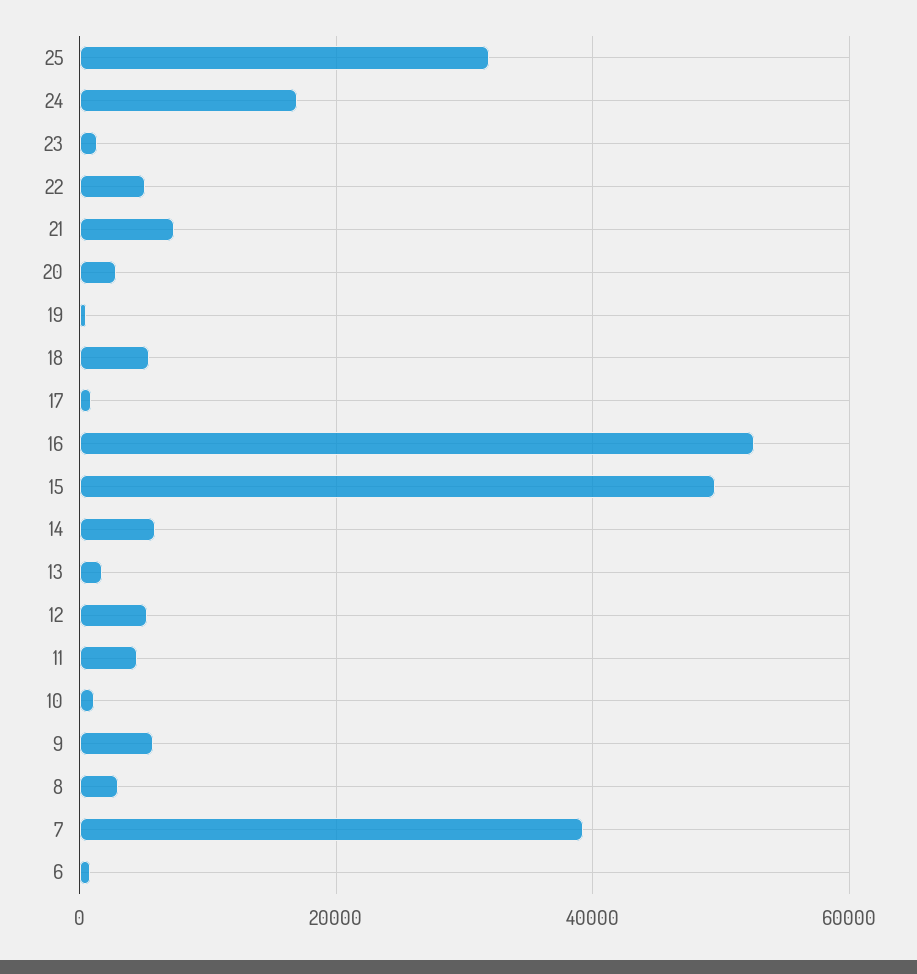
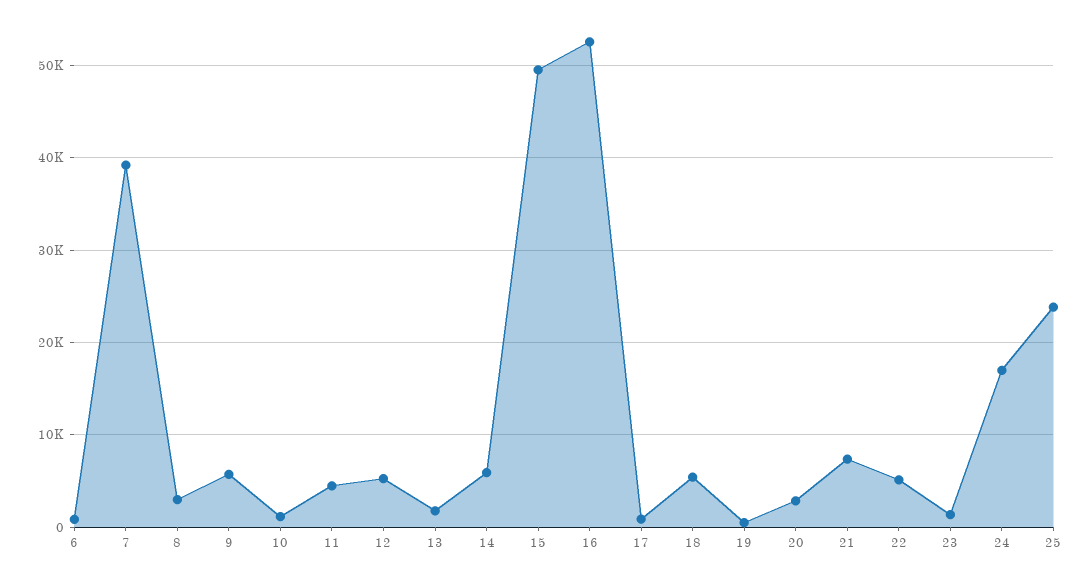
25: 32000 -> 24000

